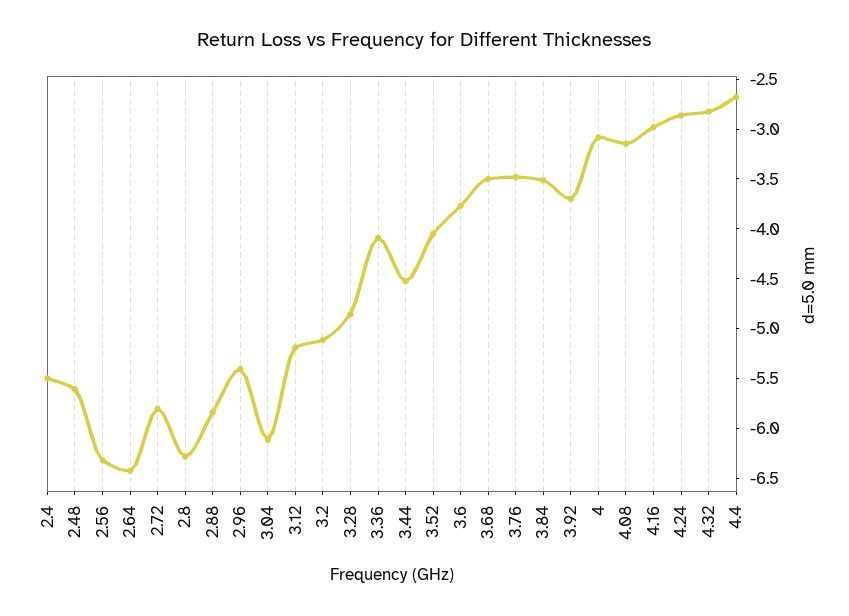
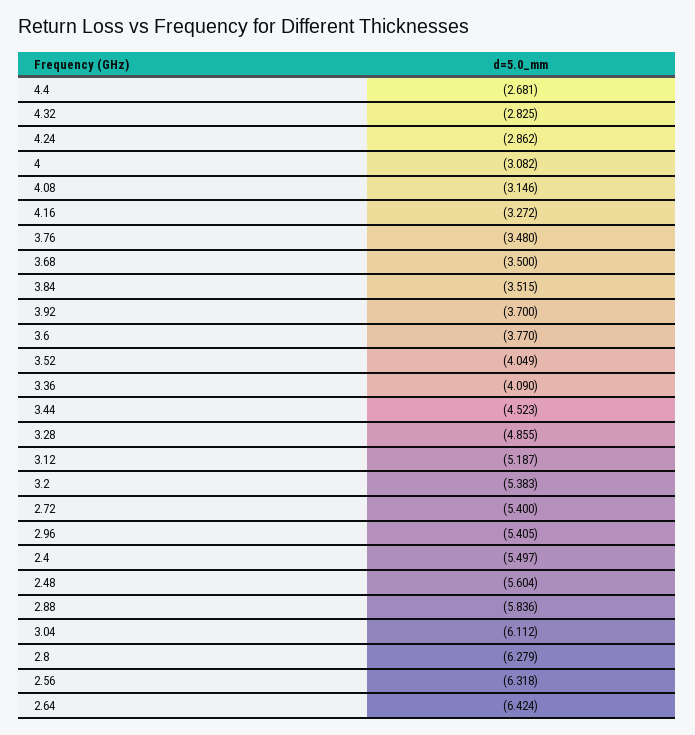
2.72: -5.8 -> -5.4
3.2: -5.1 -> -5.383
4.16: -3 -> -3.272

